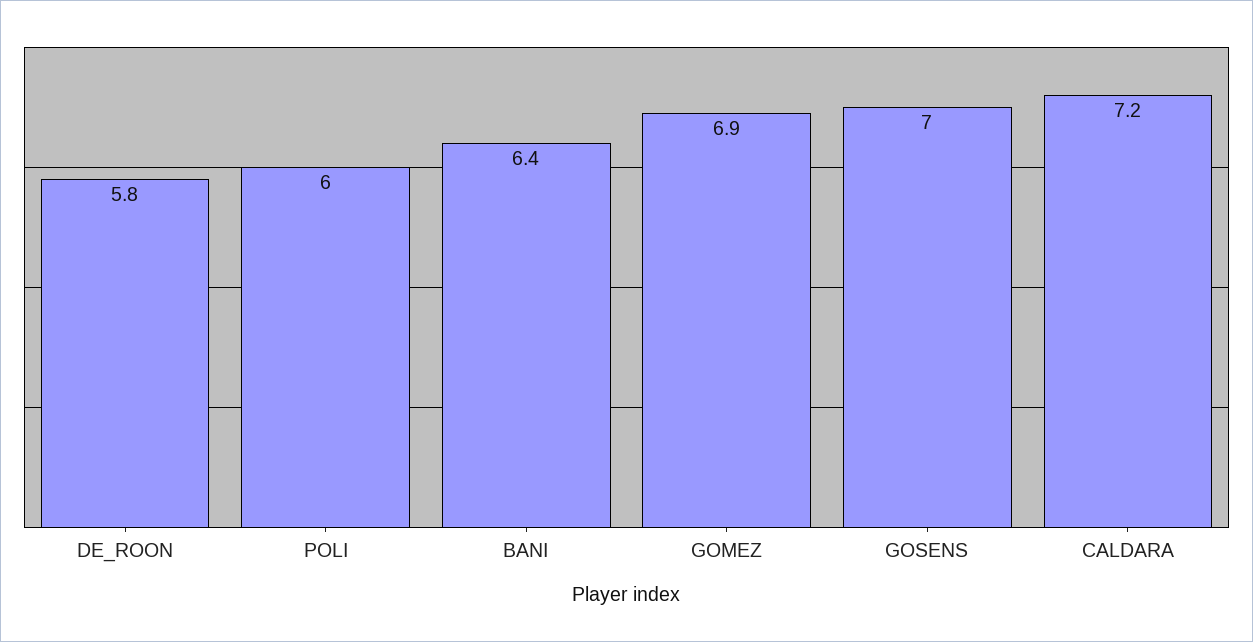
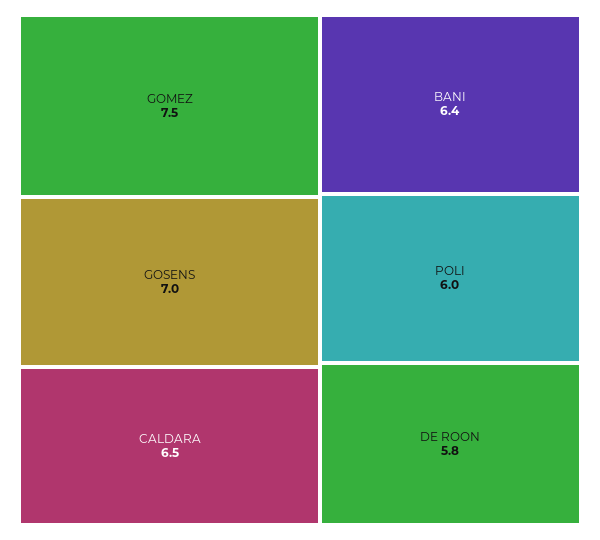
GOMEZ: 6.9 -> 7.5
CALDARA: 7.2 -> 6.5

